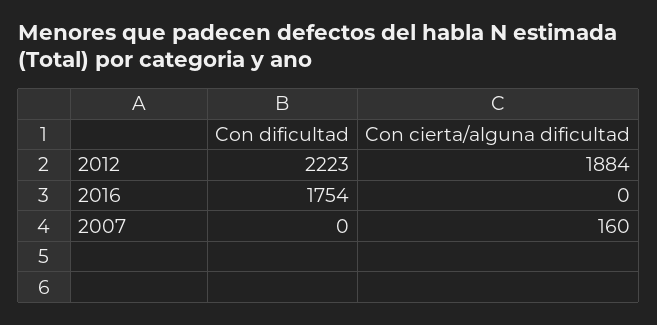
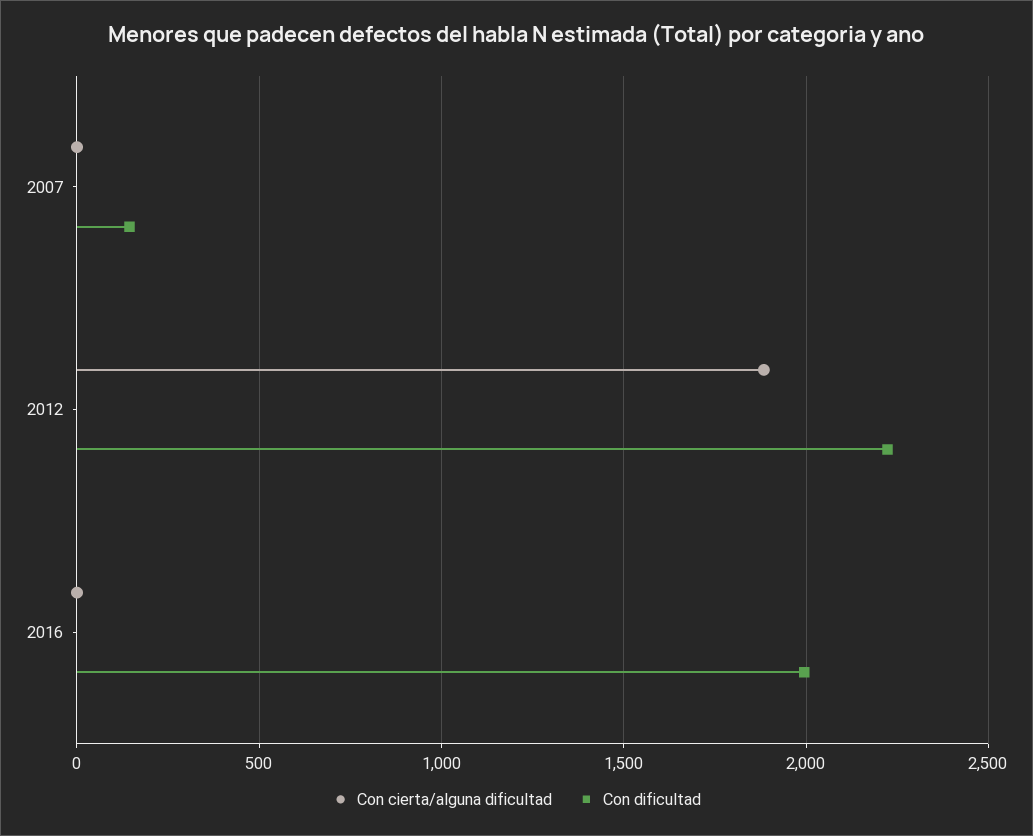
Con dificultad, 2016: 1754 -> 2000
Con dificultad, 2007: 0 -> 150
Con cierta/alguna dificultad, 2007: 160 -> 0

